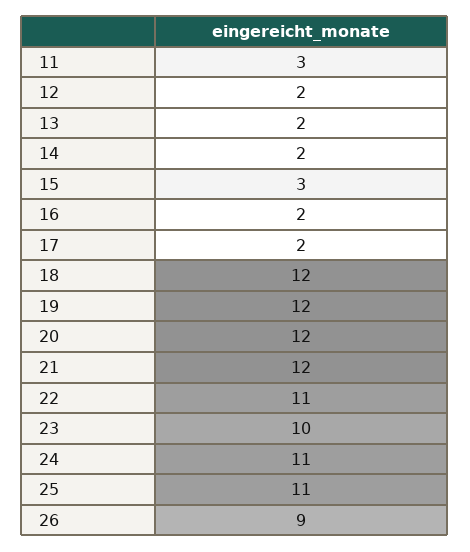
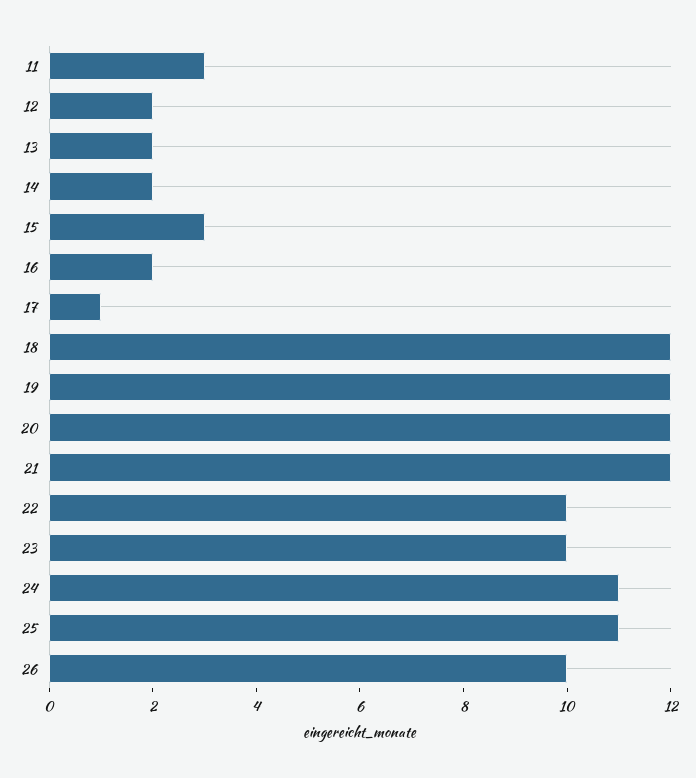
17: 2 -> 1
22: 11 -> 10
26: 9 -> 10

